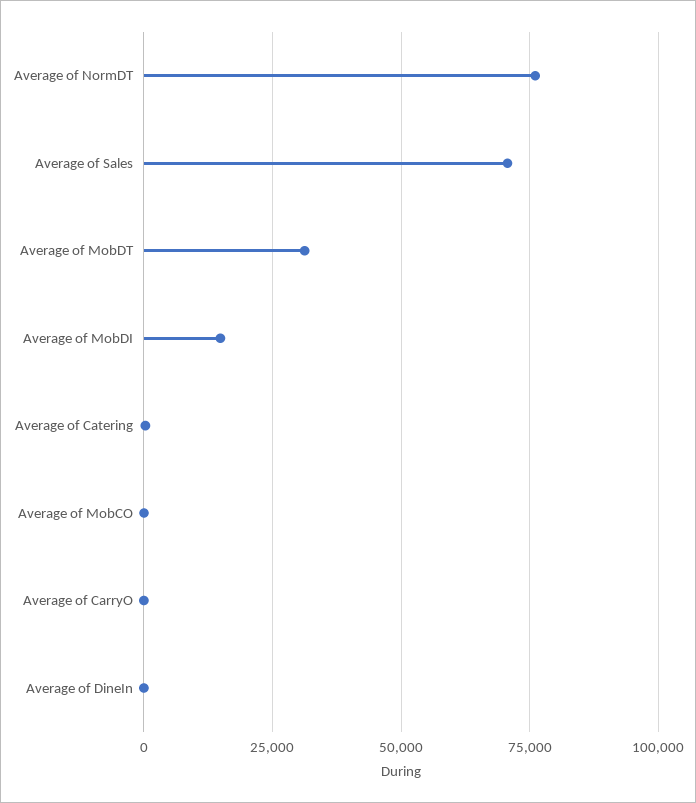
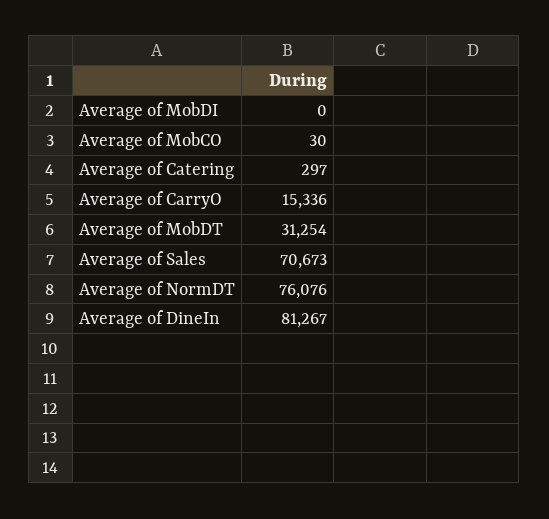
Average of MobDI: 15000 -> 0
Average of CarryO: 0 -> 15336
Average of DineIn: 0 -> 81267

